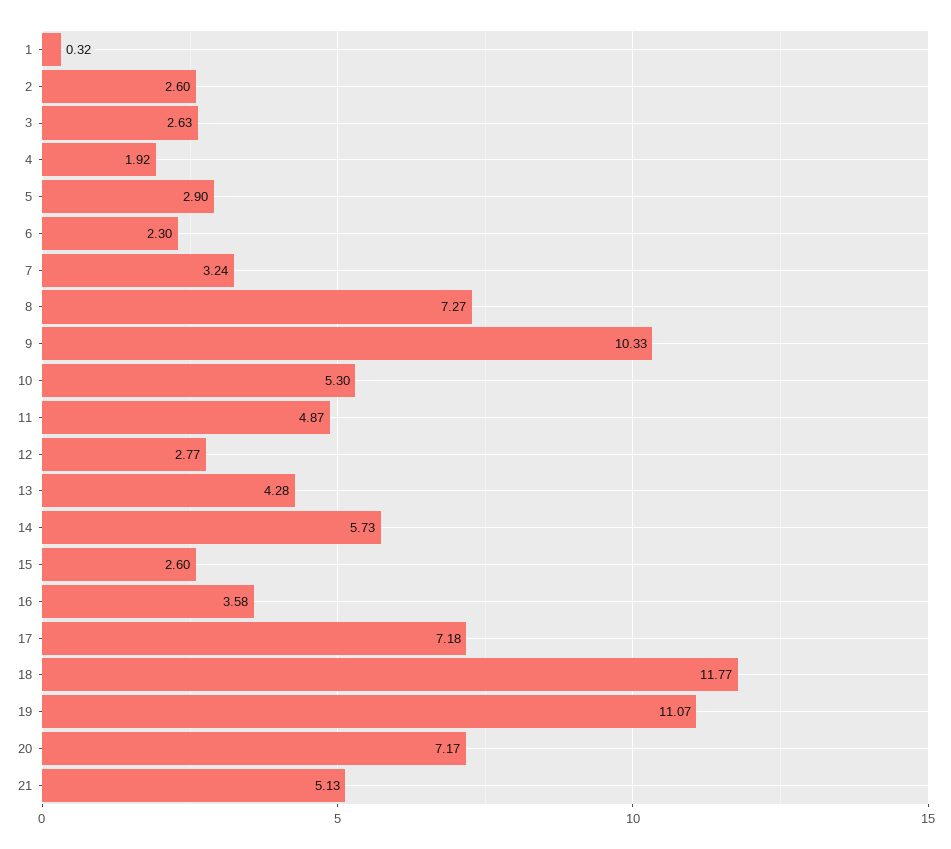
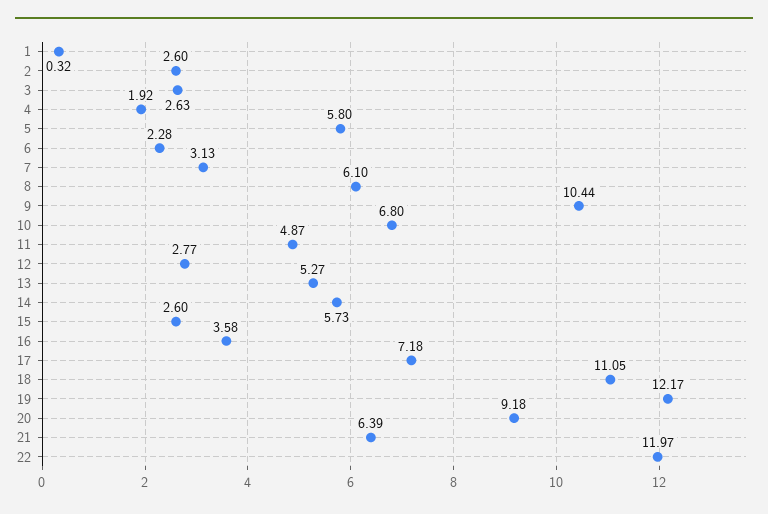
5: 2.9 -> 5.8
6: 2.3 -> 2.28
7: 3.24 -> 3.13
8: 7.27 -> 6.1
9: 10.33 -> 10.44
10: 5.3 -> 6.8
13: 4.28 -> 5.27
18: 11.77 -> 11.05
19: 11.07 -> 12.17
20: 7.17 -> 9.18
21: 5.13 -> 6.39
22: none -> 11.97

